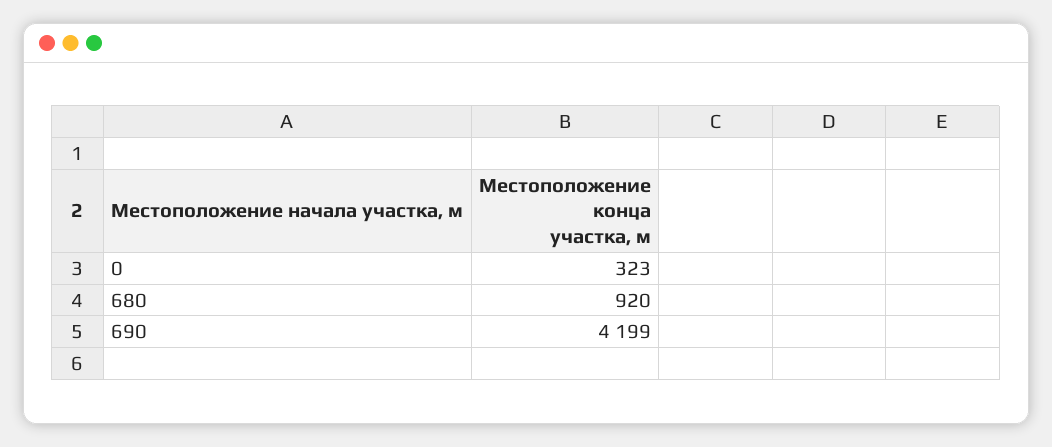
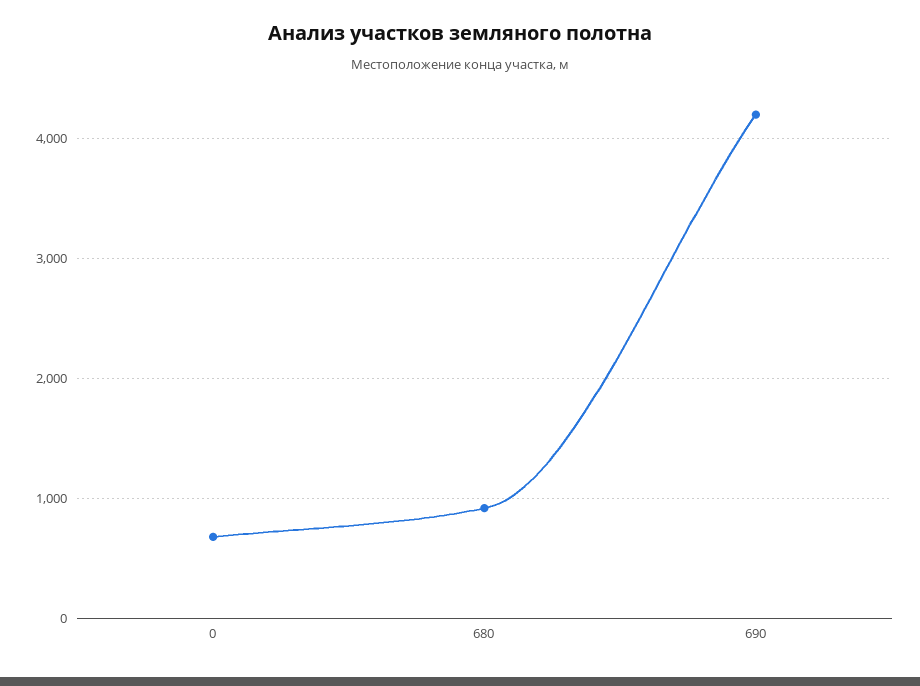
0: 323 -> 700

